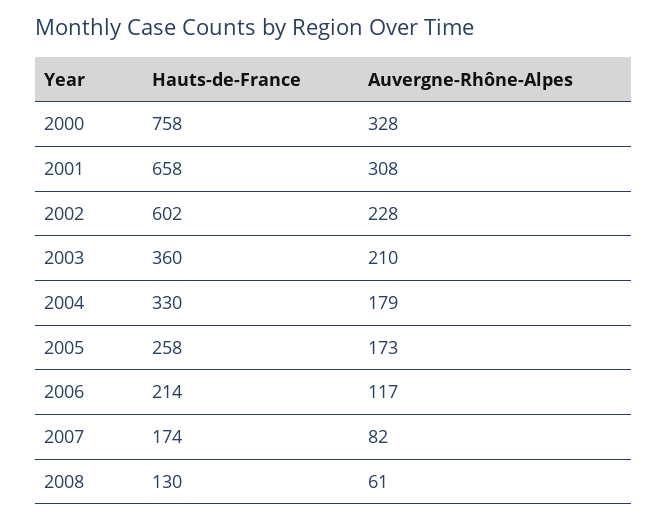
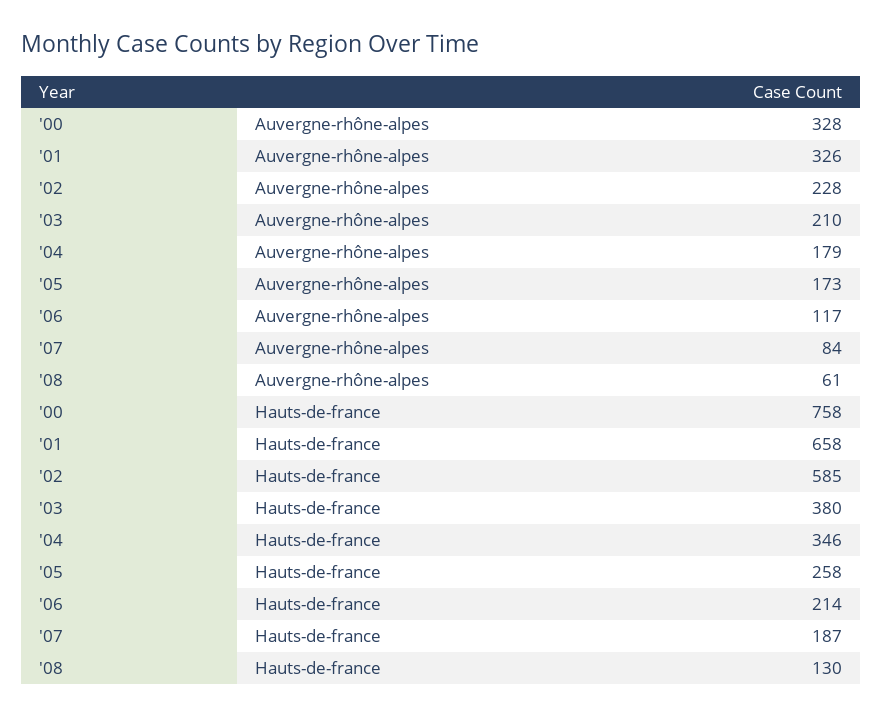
Auvergne-Rhône-Alpes, 2001: 308 -> 326
Hauts-de-France, 2002: 602 -> 585
Hauts-de-France, 2003: 360 -> 380
Hauts-de-France, 2004: 330 -> 346
Hauts-de-France, 2007: 174 -> 187
Auvergne-Rhône-Alpes, 2007: 82 -> 84

